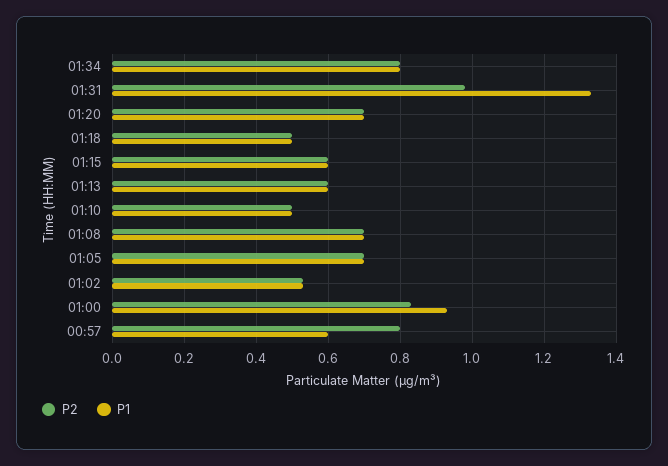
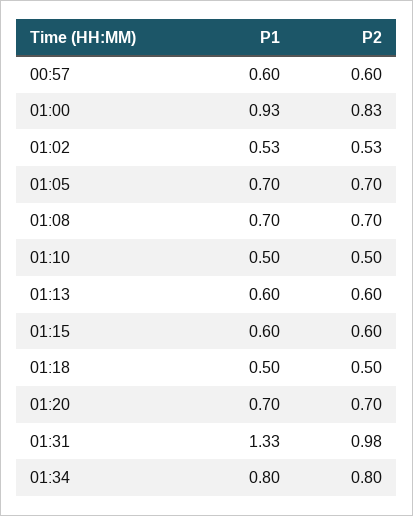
P2, 00:57: 0.8 -> 0.6

